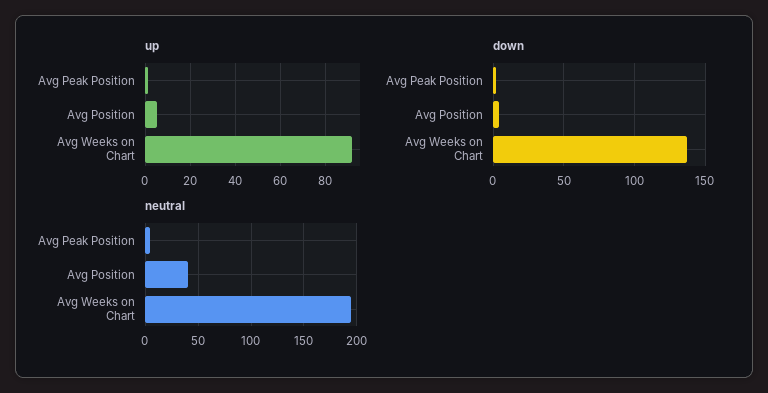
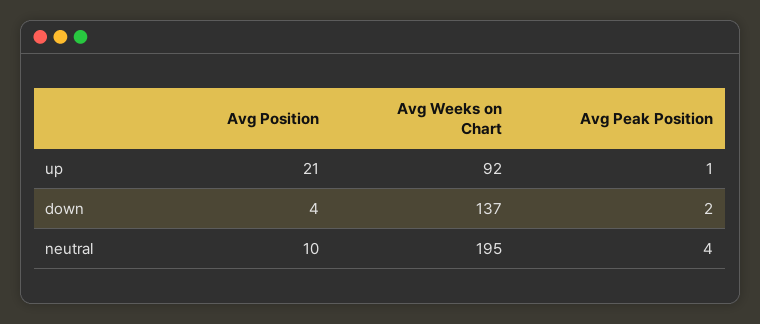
up, Avg Position: 5 -> 21
neutral, Avg Position: 40 -> 10

